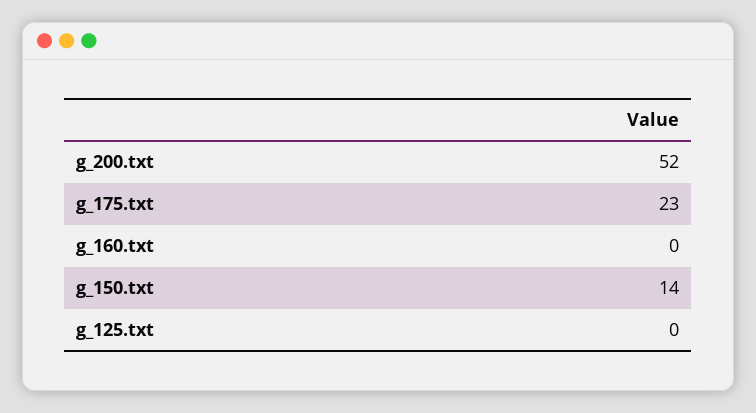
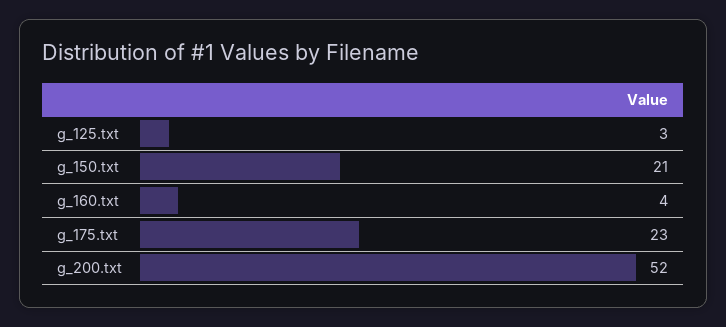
g_160.txt: 0 -> 4
g_150.txt: 14 -> 21
g_125.txt: 0 -> 3

